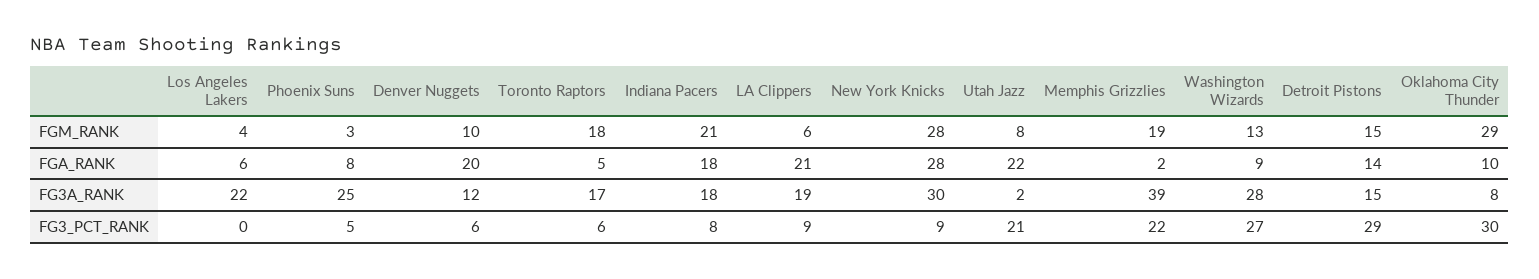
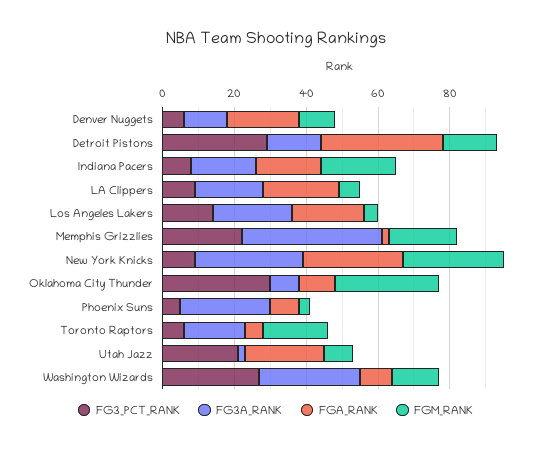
FGA_RANK, Los Angeles Lakers: 6 -> 20
FGA_RANK, Detroit Pistons: 14 -> 35
FG3_PCT_RANK, Los Angeles Lakers: 0 -> 15

